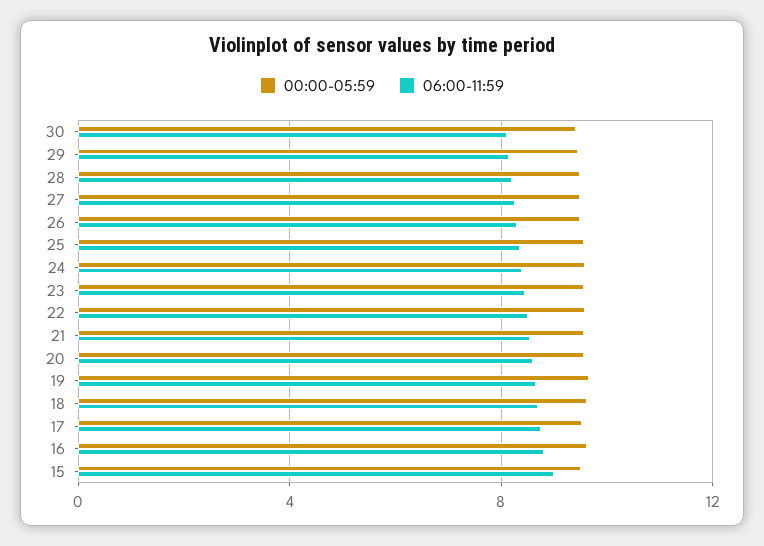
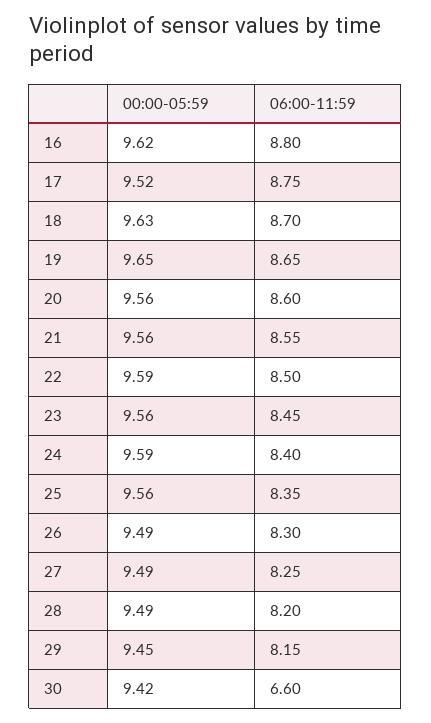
06:00-11:59, 30: 8 -> 6.6
00:00-05:59, 15: 9.5 -> none
06:00-11:59, 15: 9 -> none

